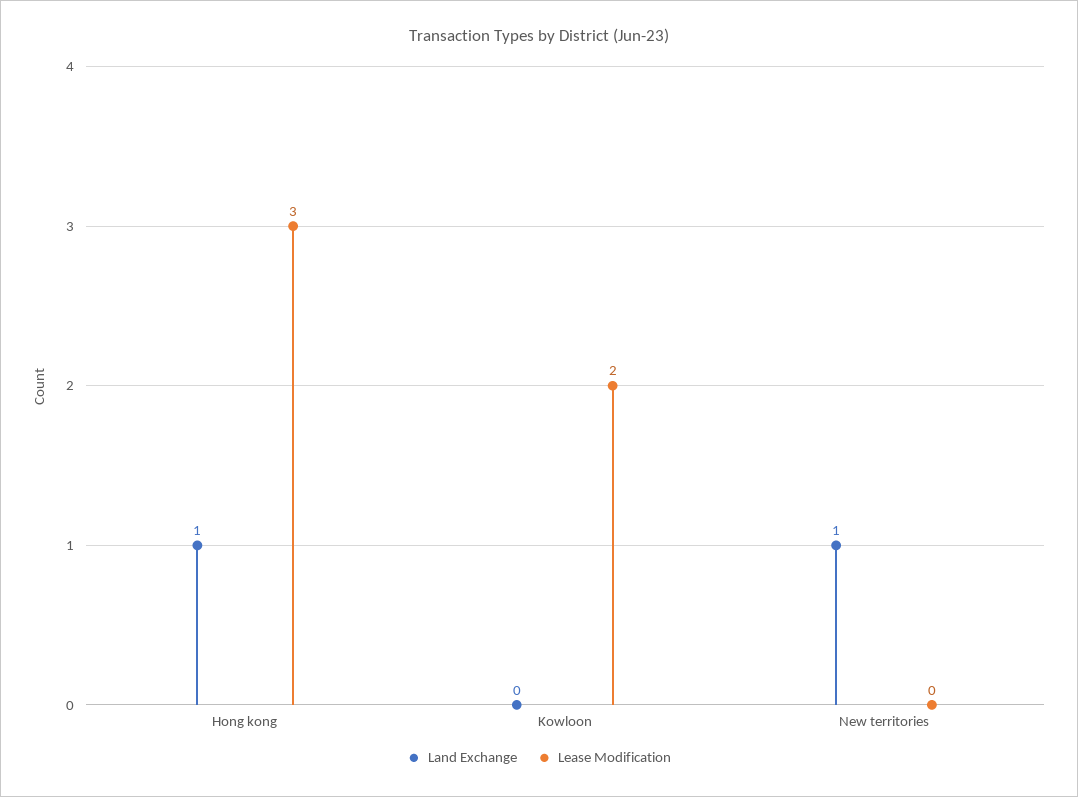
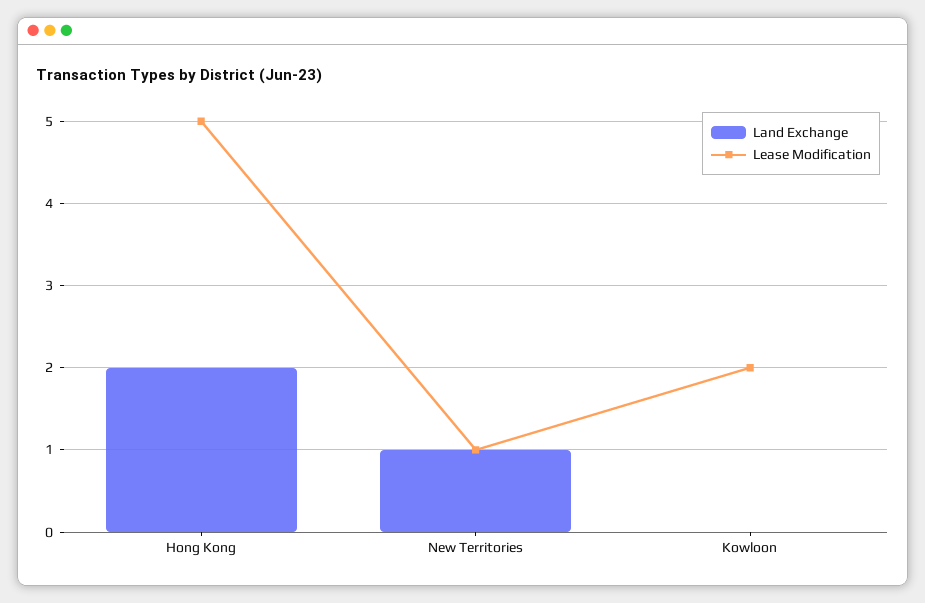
Land Exchange, Hong kong: 1 -> 2
Lease Modification, Hong kong: 3 -> 5
Lease Modification, New territories: 0 -> 1

